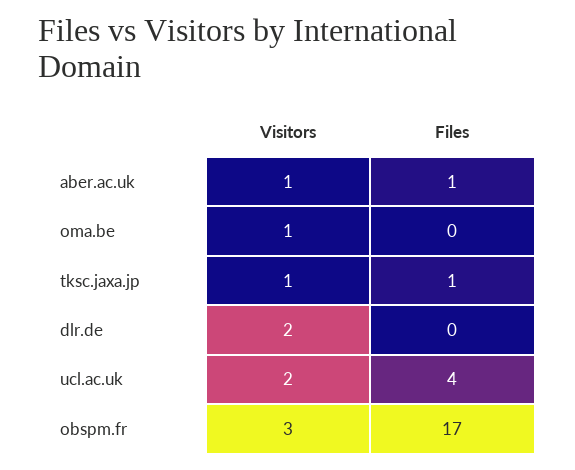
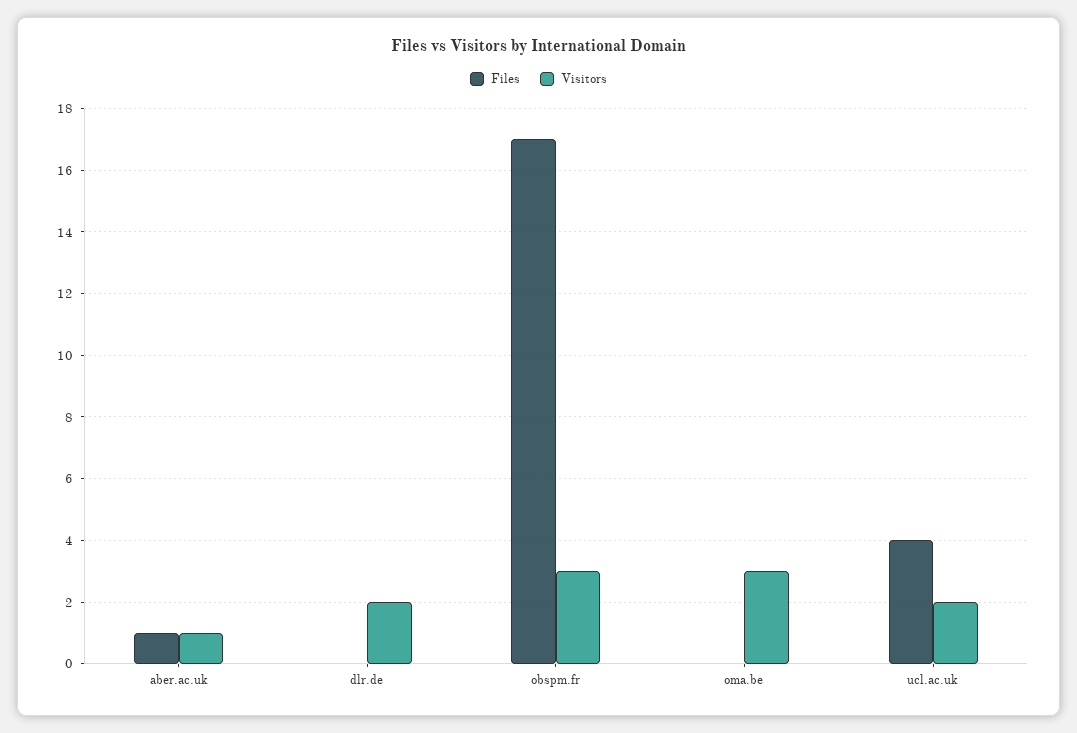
Visitors, oma.be: 1 -> 3
Visitors, tksc.jaxa.jp: 1 -> none
Files, tksc.jaxa.jp: 1 -> none

